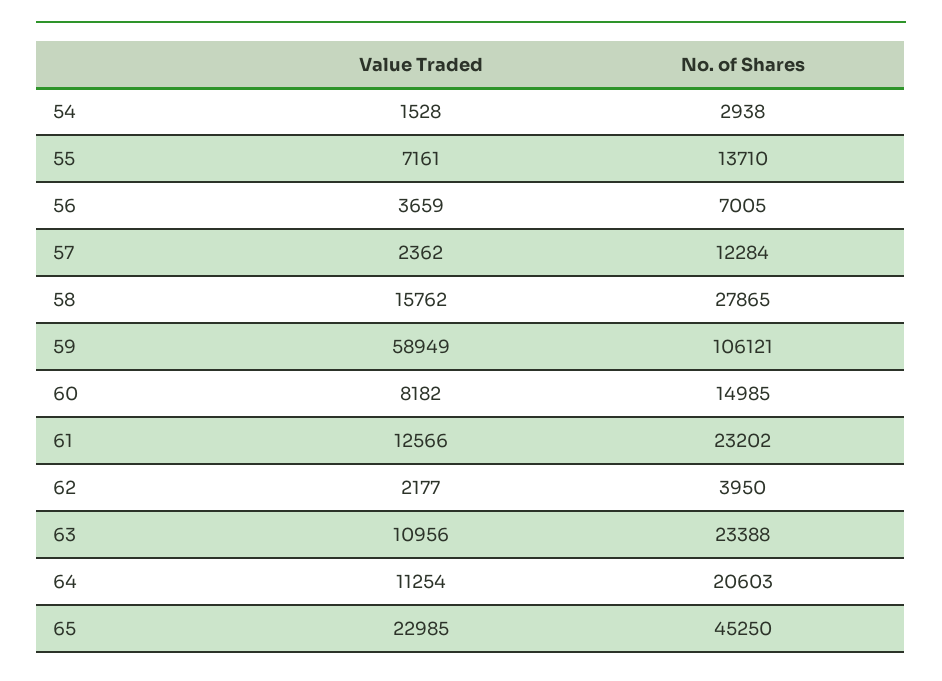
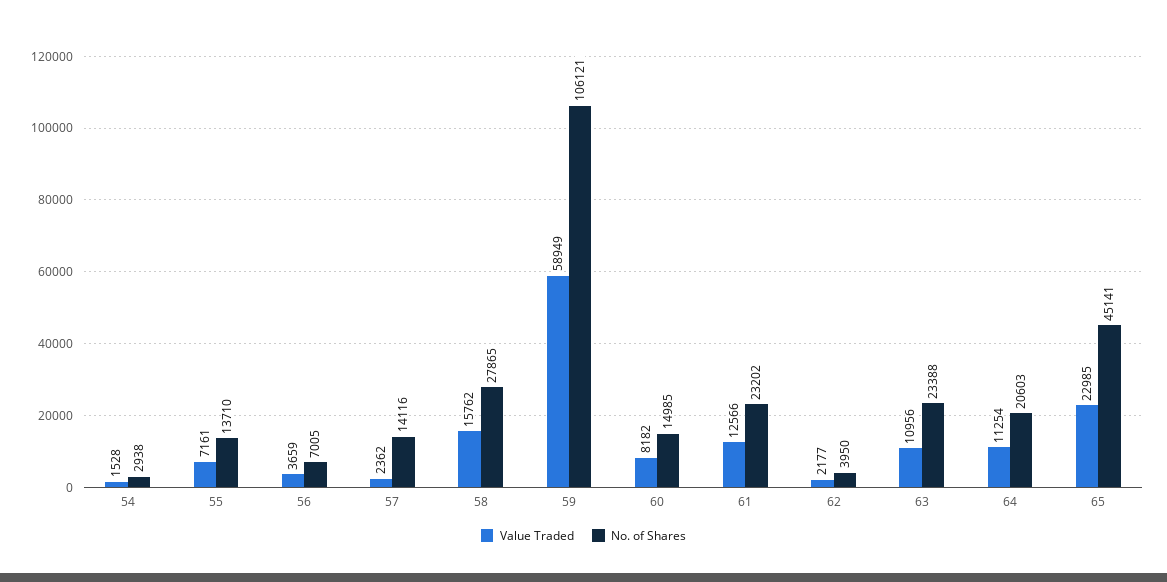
No. of Shares, 57: 12284 -> 14116
No. of Shares, 65: 45250 -> 45141

